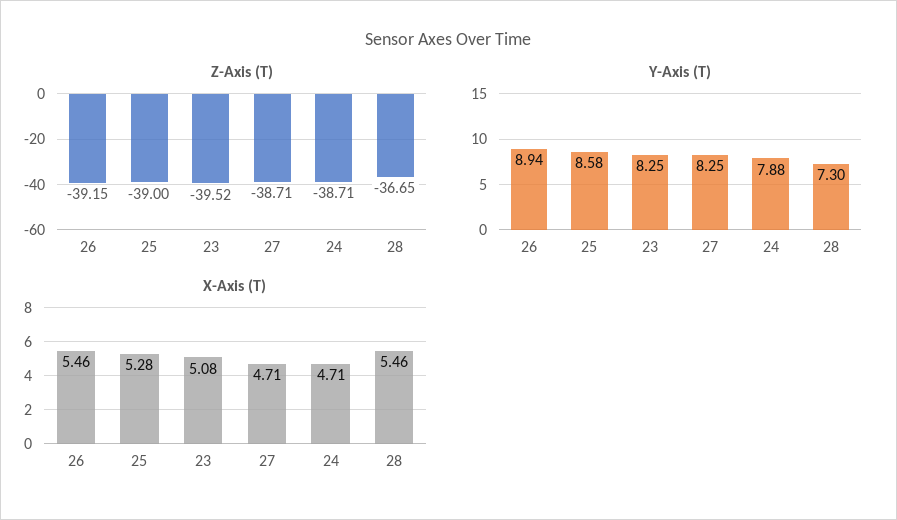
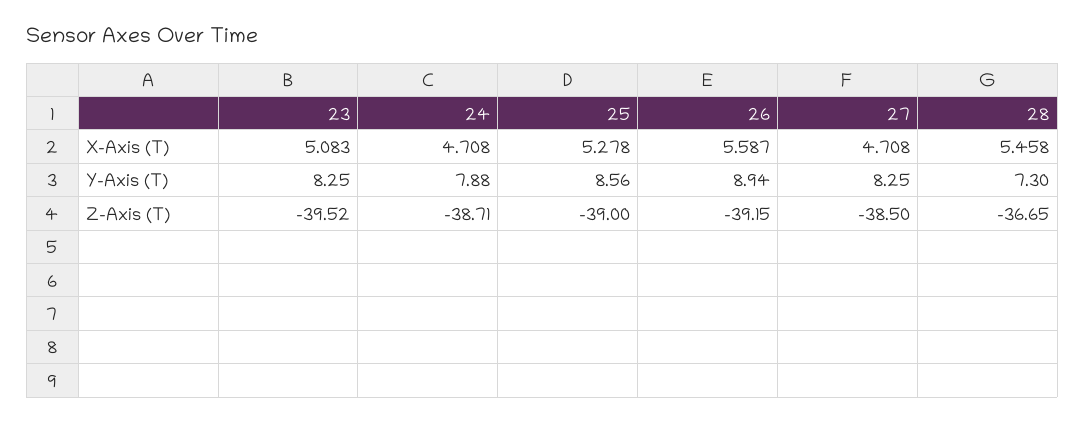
Z-Axis (T), 27: -38.71 -> -38.5
Y-Axis (T), 25: 8.58 -> 8.56
X-Axis (T), 26: 5.46 -> 5.587

